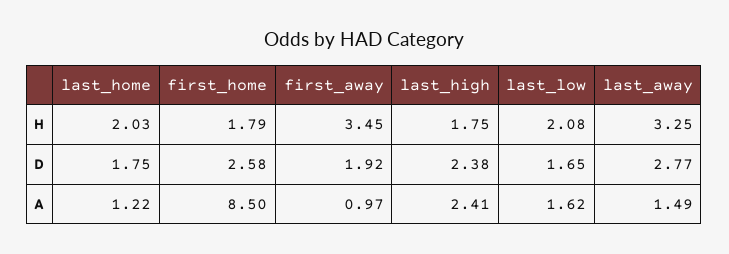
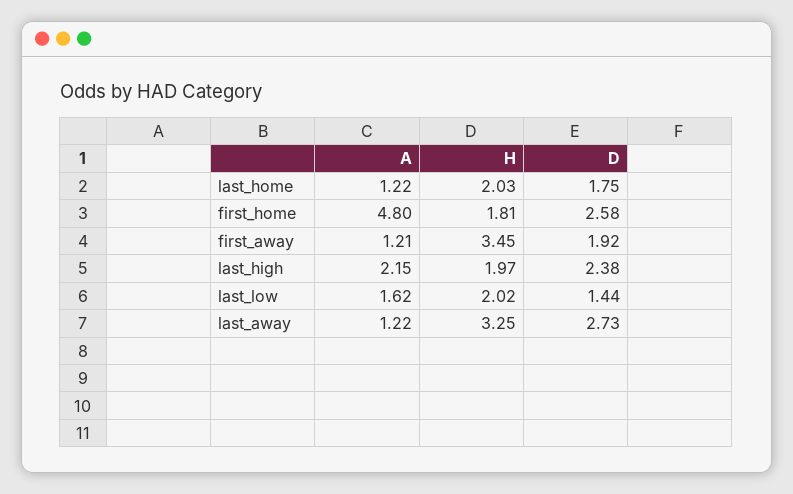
first_home, H: 1.79 -> 1.81
last_high, H: 1.75 -> 1.97
last_low, H: 2.08 -> 2.02
last_low, D: 1.65 -> 1.44
last_away, D: 2.77 -> 2.73
first_home, A: 8.5 -> 4.8
first_away, A: 0.97 -> 1.21
last_high, A: 2.41 -> 2.15
last_away, A: 1.49 -> 1.22

